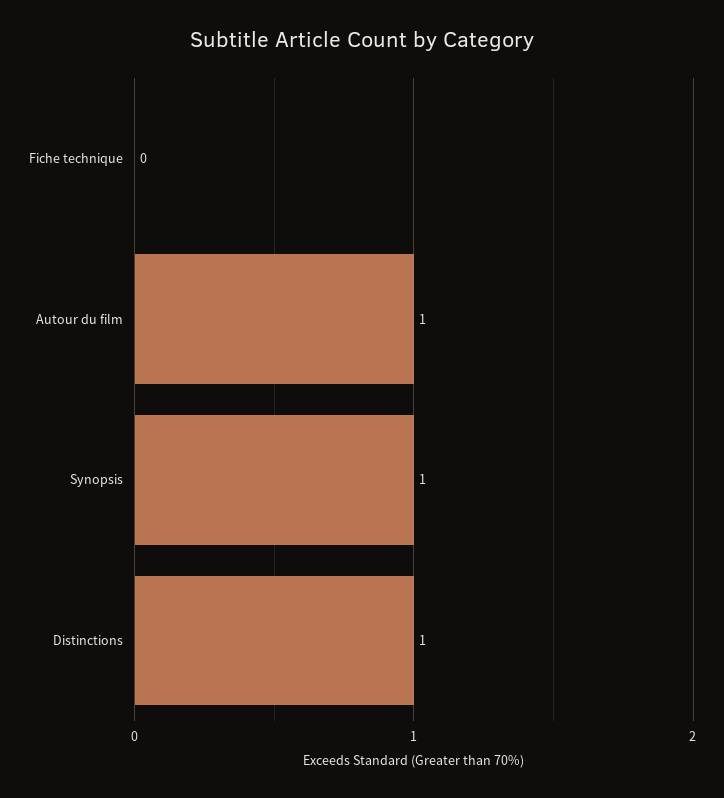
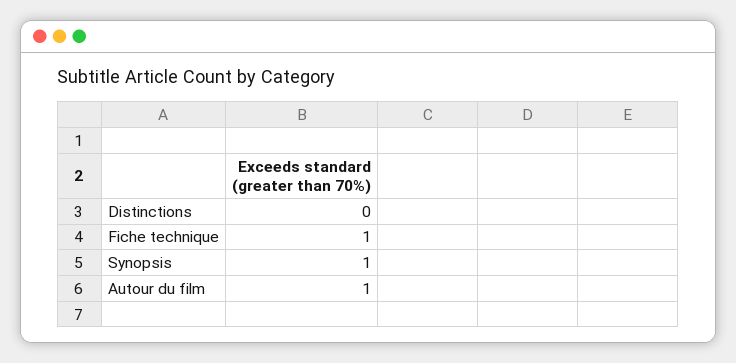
Fiche technique: 0 -> 1
Distinctions: 1 -> 0

